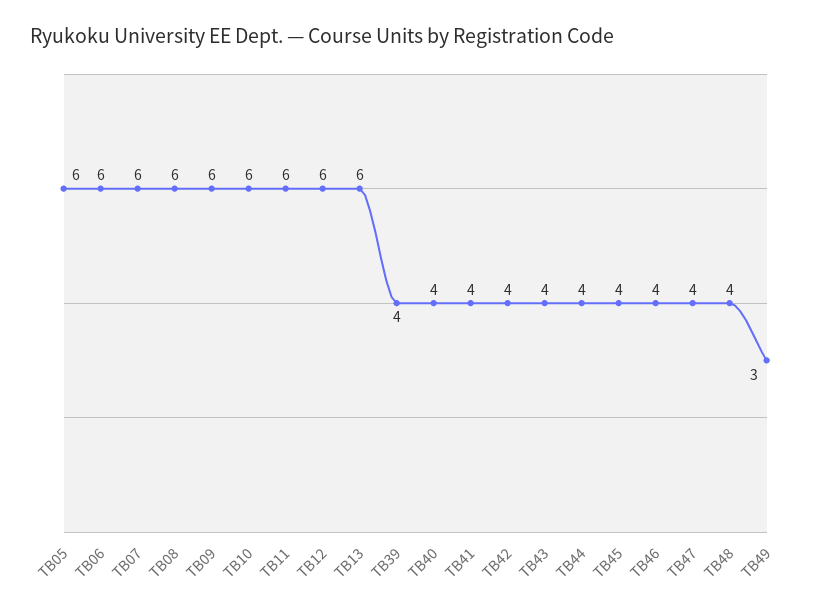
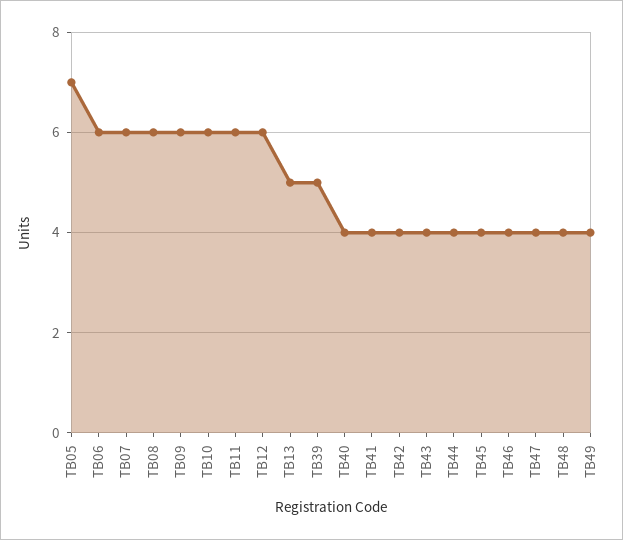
TB05: 6 -> 7
TB13: 6 -> 5
TB39: 4 -> 5
TB49: 3 -> 4

